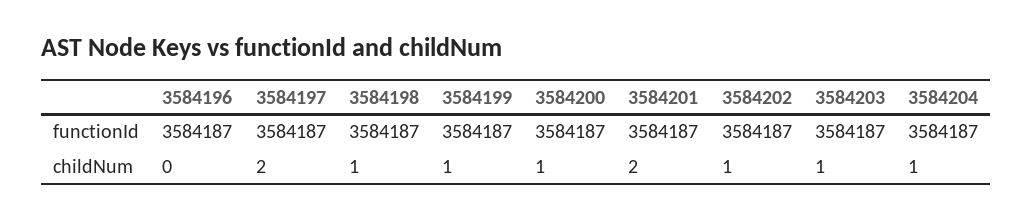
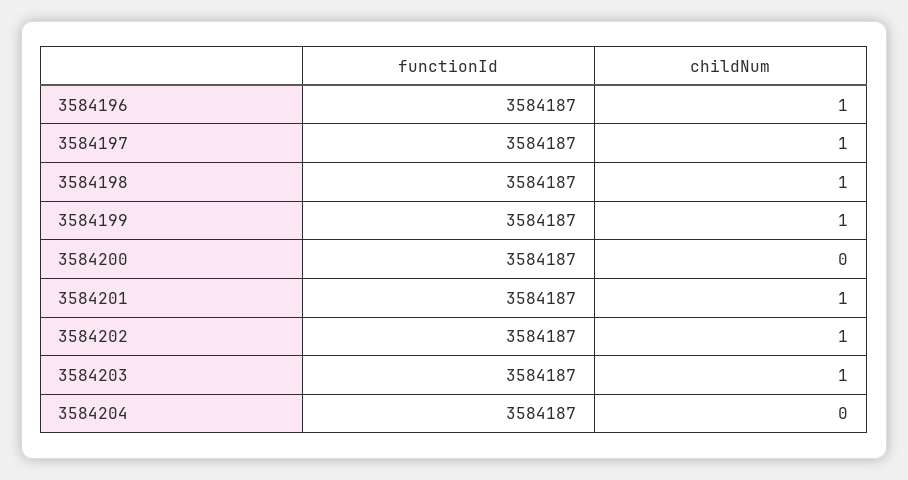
3584196, childNum: 0 -> 1
3584197, childNum: 2 -> 1
3584200, childNum: 1 -> 0
3584201, childNum: 2 -> 1
3584204, childNum: 1 -> 0

